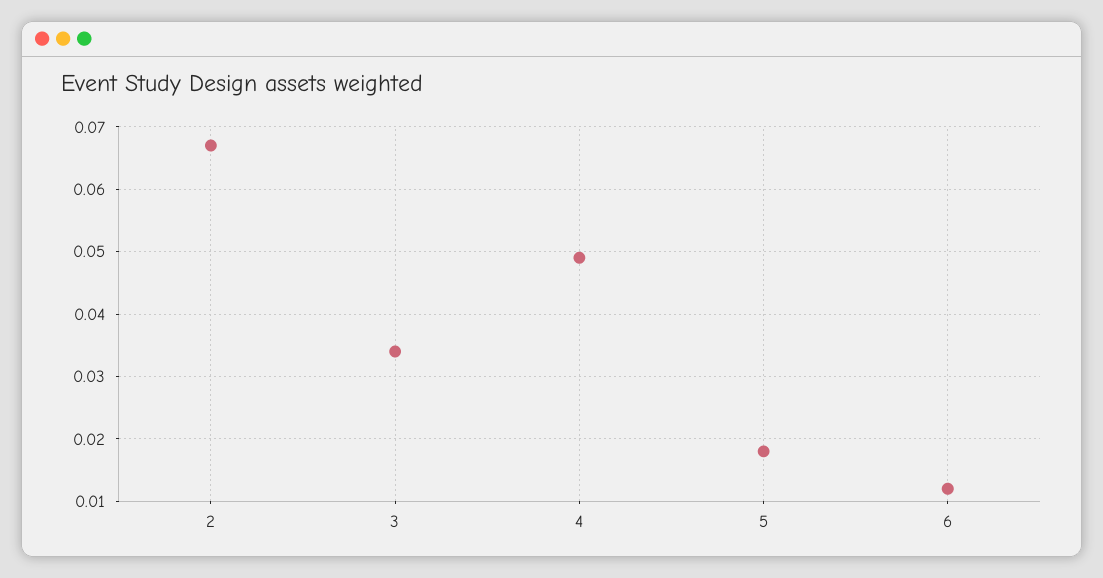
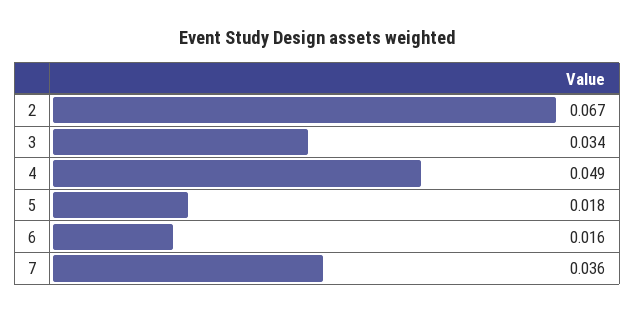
6: 0.012 -> 0.016
7: none -> 0.036

